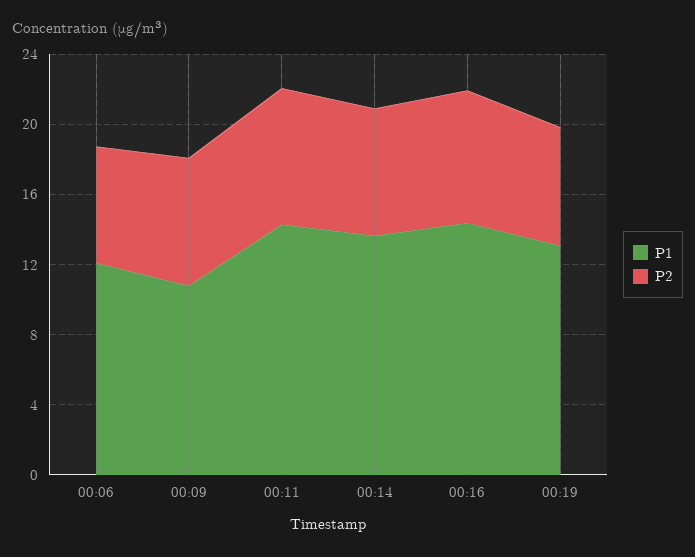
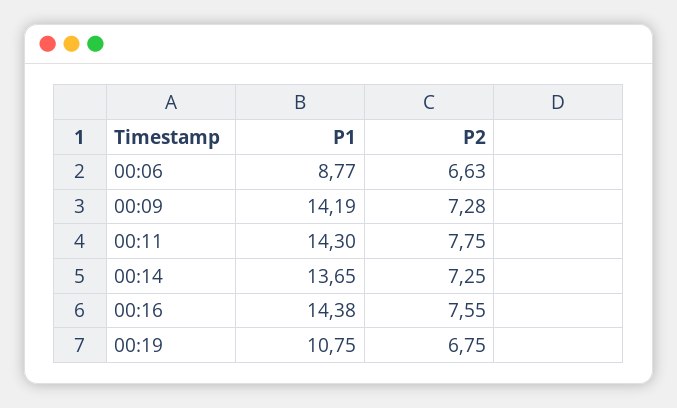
P1, 00:06: 12 -> 8.77
P1, 00:09: 11 -> 14.19
P1, 00:19: 13 -> 10.75

